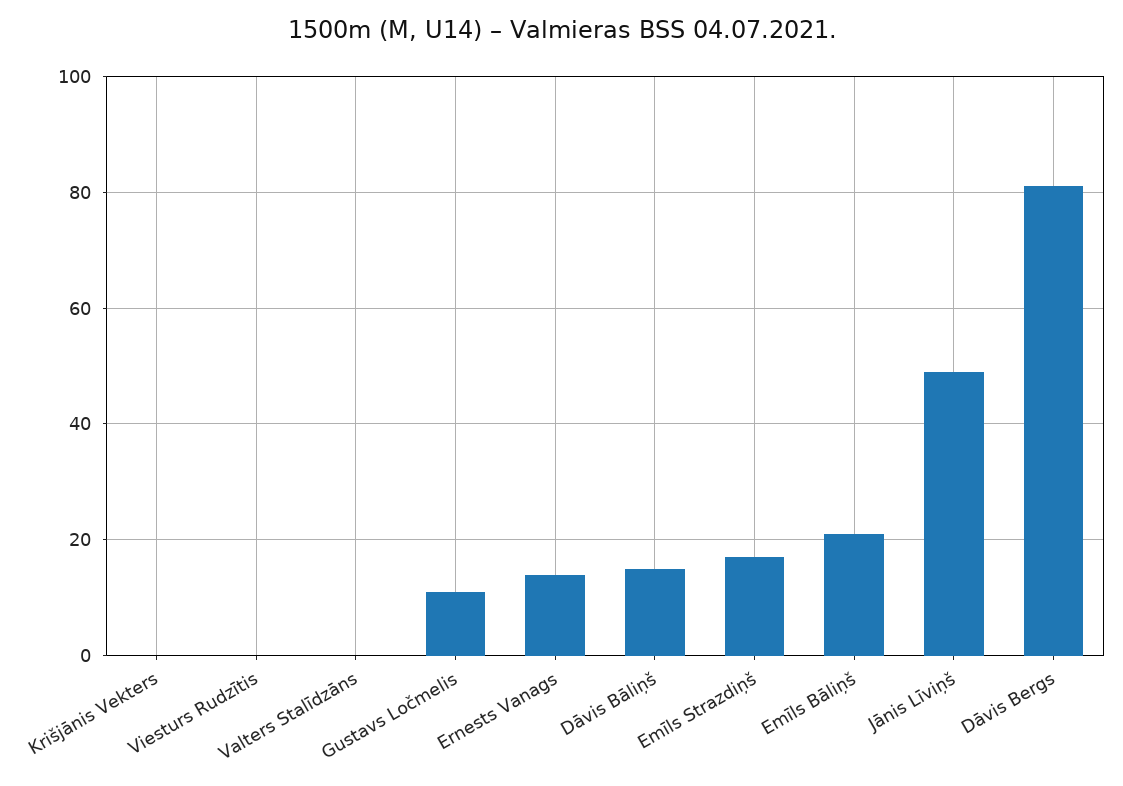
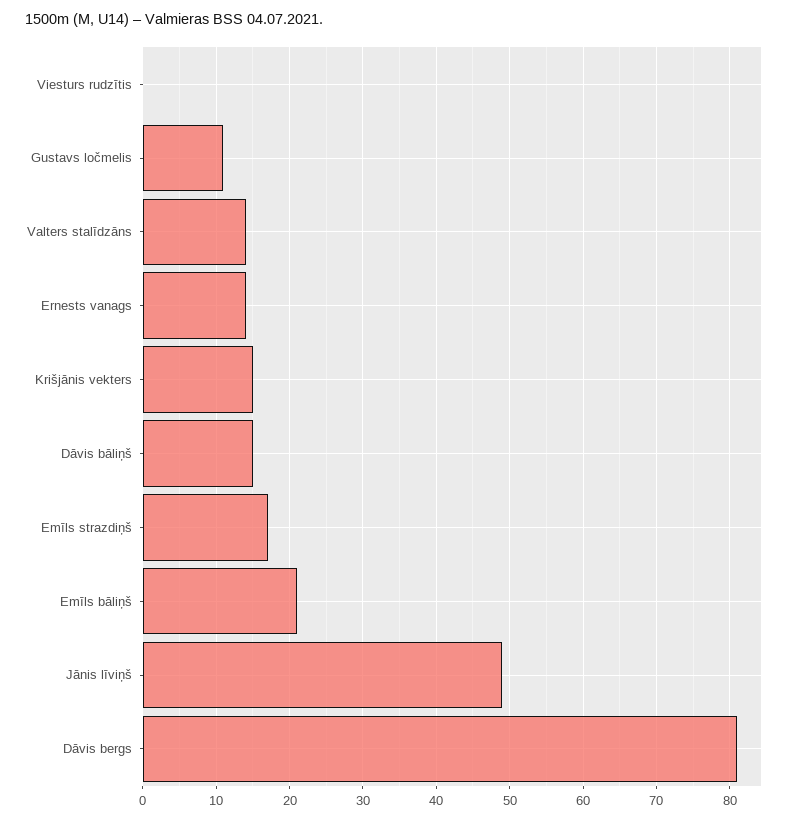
Krišjānis Vekters: 0 -> 15
Valters Stalīdzāns: 0 -> 14

